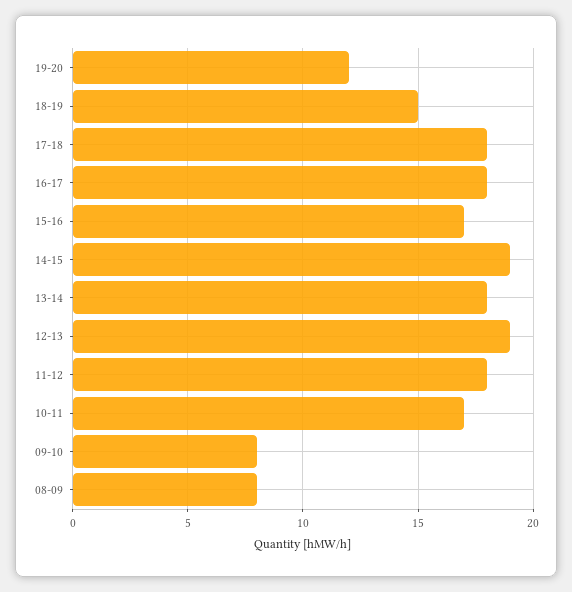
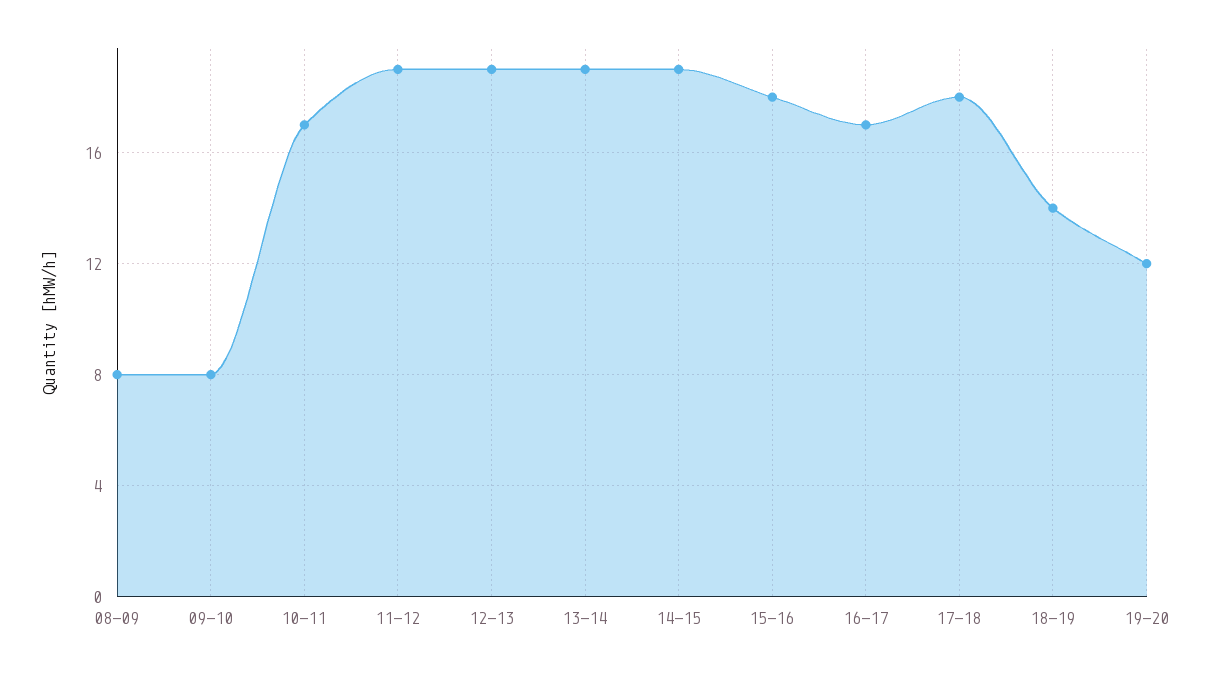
18-19: 15 -> 14
16-17: 18 -> 17
15-16: 17 -> 18
13-14: 18 -> 19
11-12: 18 -> 19

